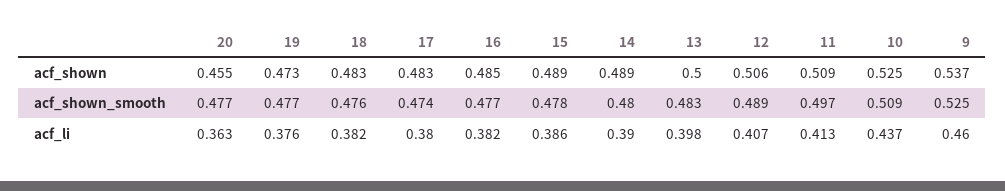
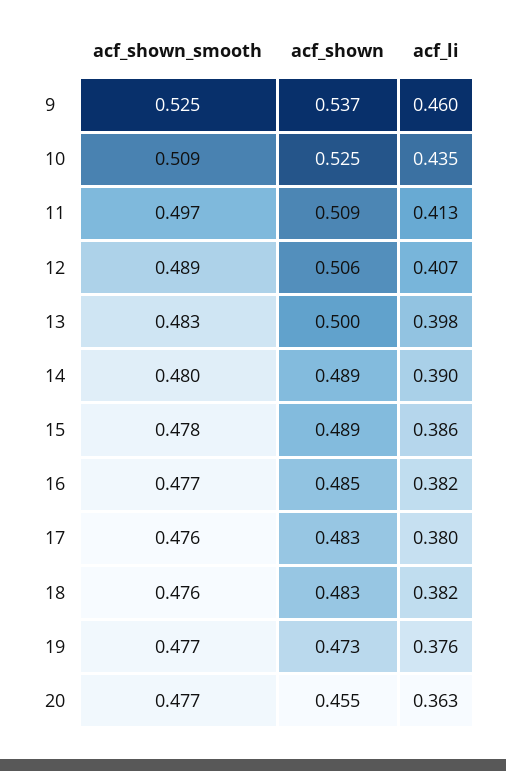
17, acf_shown_smooth: 0.474 -> 0.476
10, acf_li: 0.437 -> 0.435

